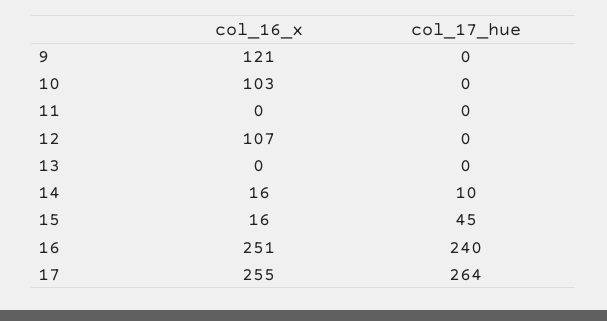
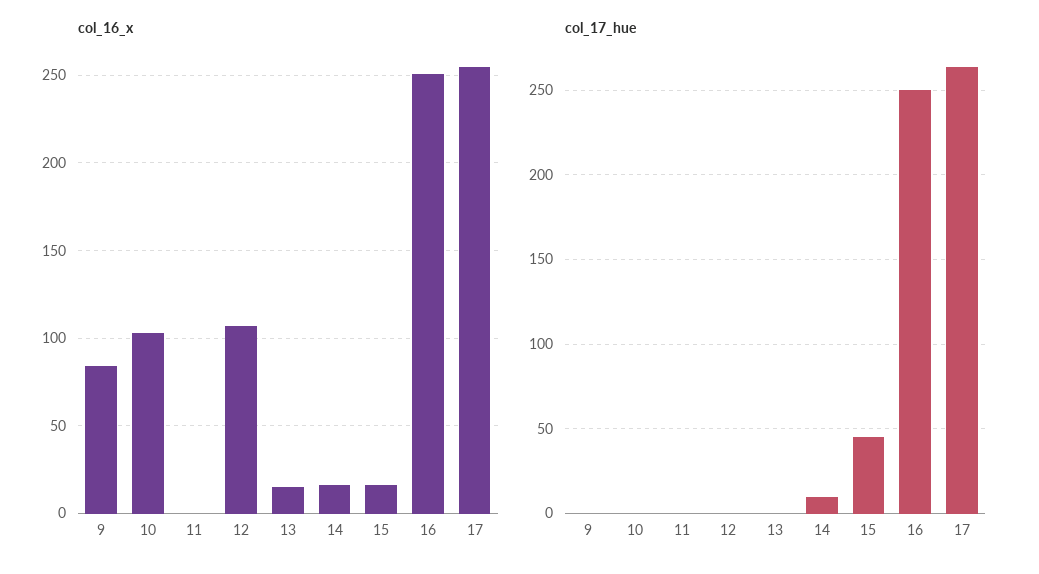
col_16_x, 9: 121 -> 85
col_16_x, 13: 0 -> 15
col_17_hue, 16: 240 -> 250

